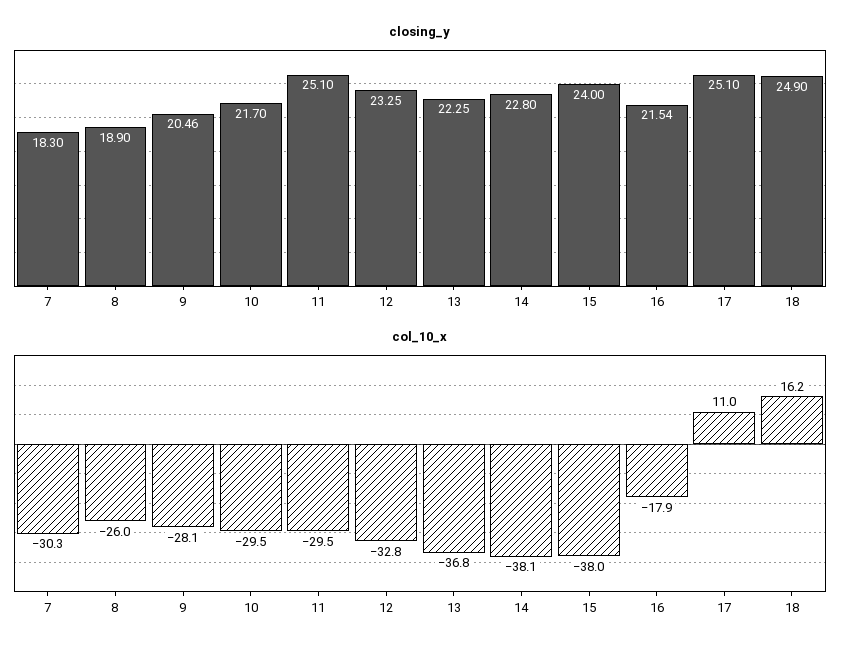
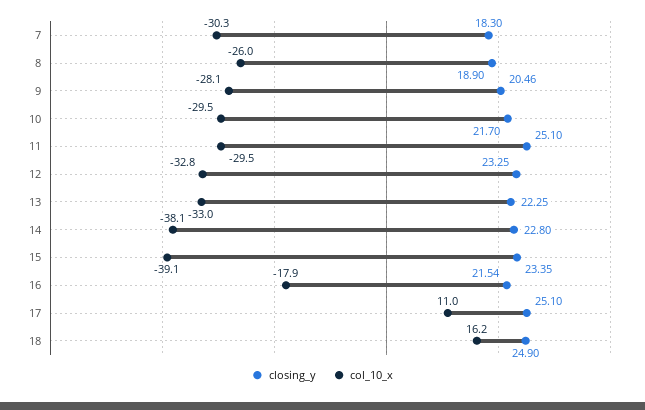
closing_y, 15: 24 -> 23.35
col_10_x, 13: -36.8 -> -33
col_10_x, 15: -38 -> -39.1

